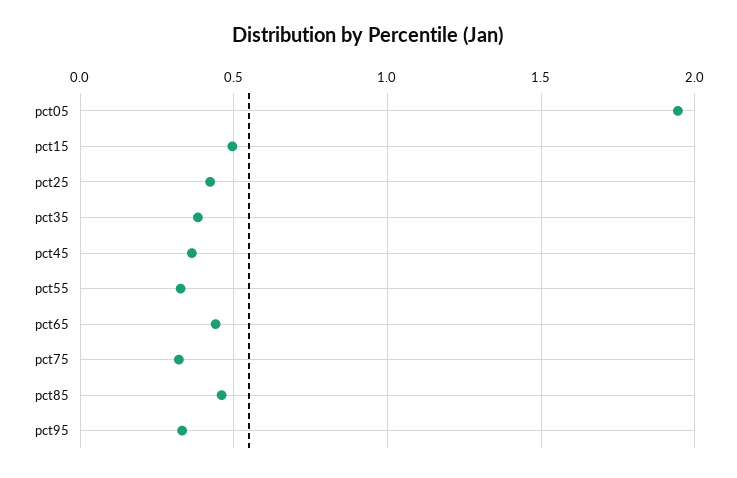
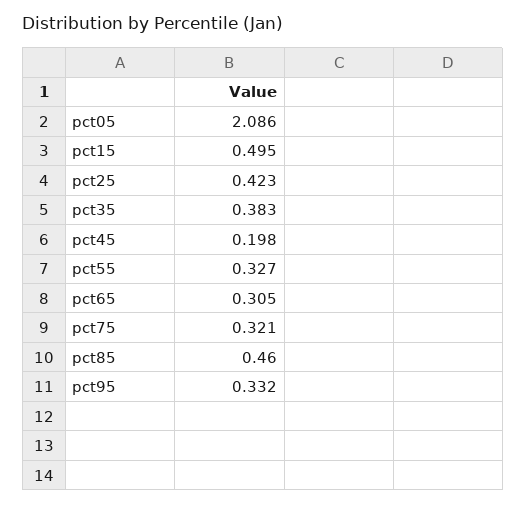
pct05: 1.95 -> 2.086
pct45: 0.35 -> 0.198
pct65: 0.45 -> 0.305

